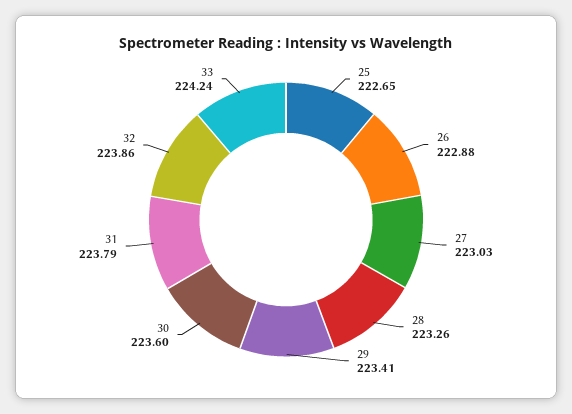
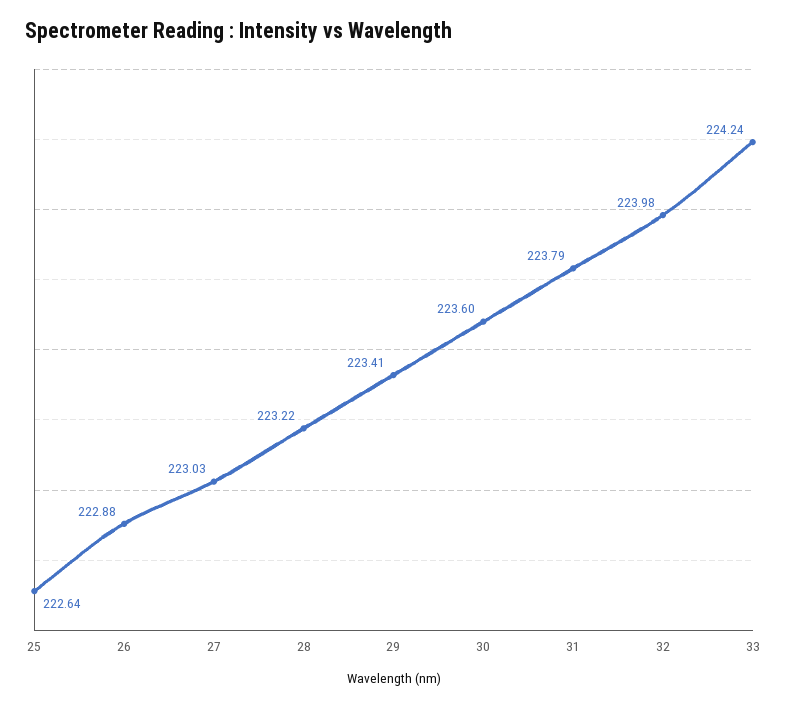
25: 222.65 -> 222.64
28: 223.26 -> 223.22
32: 223.86 -> 223.98

